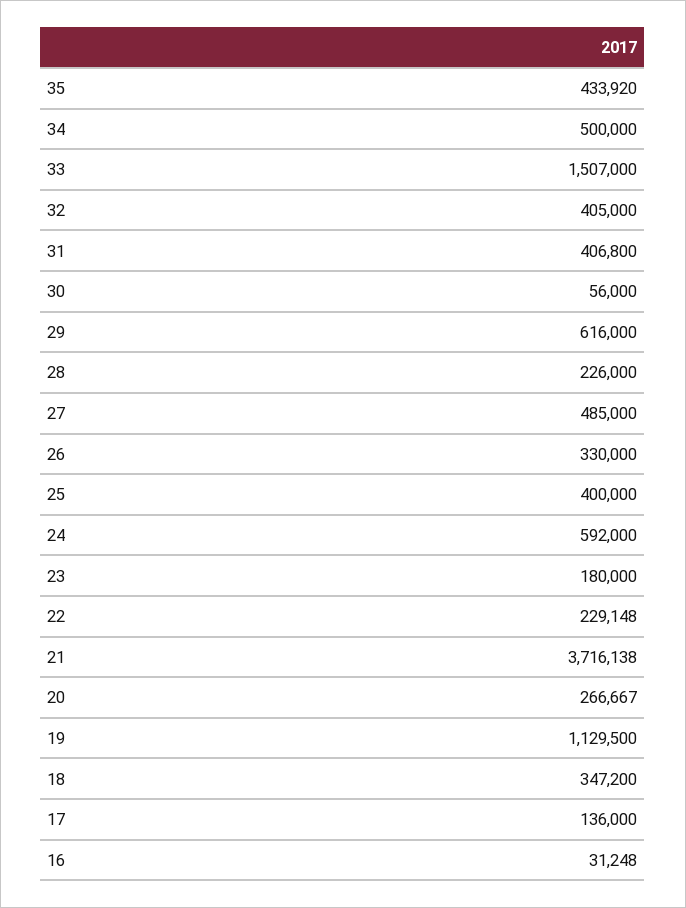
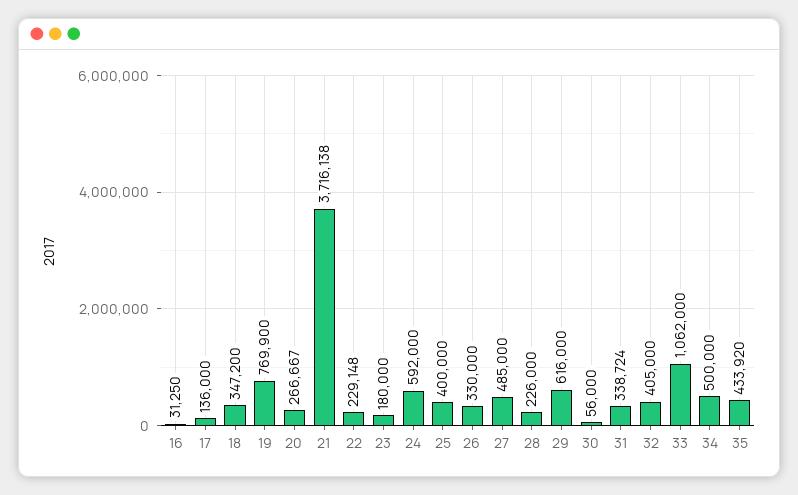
33: 1507000 -> 1062000
31: 406800 -> 338724
19: 1129500 -> 769900
16: 31248 -> 31250

